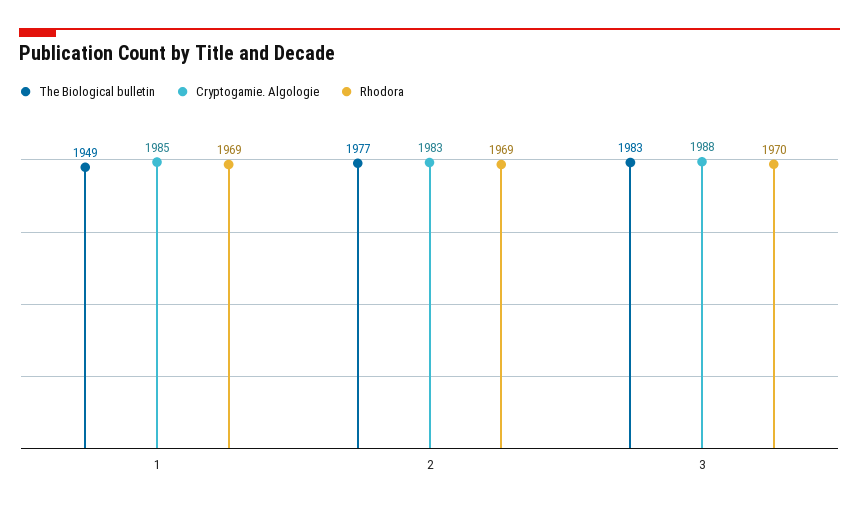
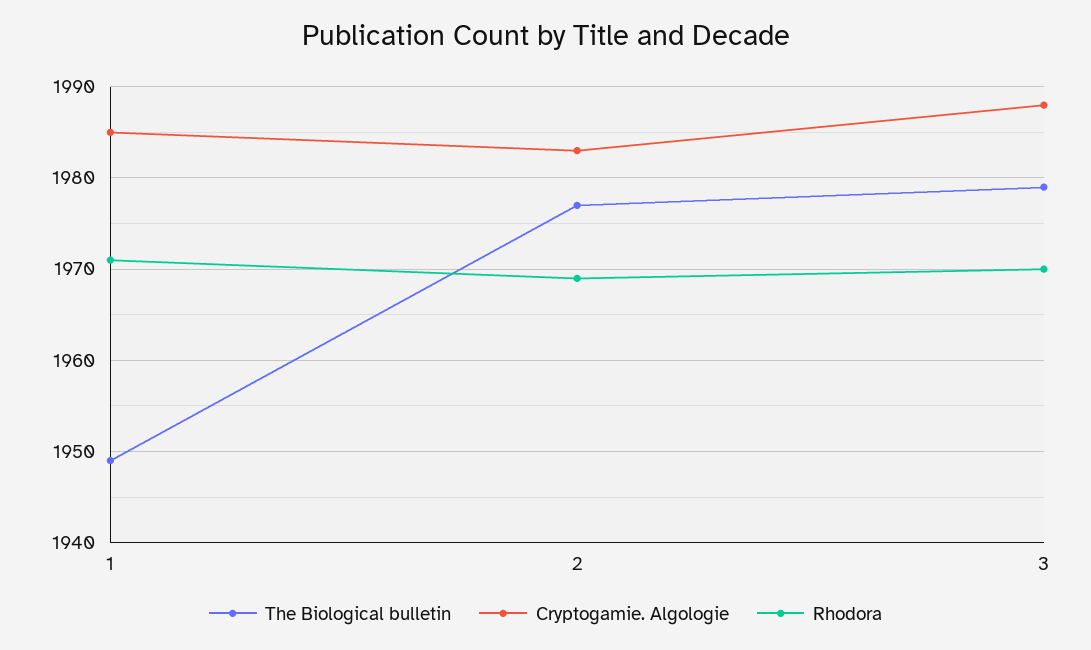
Rhodora, 1: 1969 -> 1971
The Biological bulletin, 3: 1983 -> 1979

